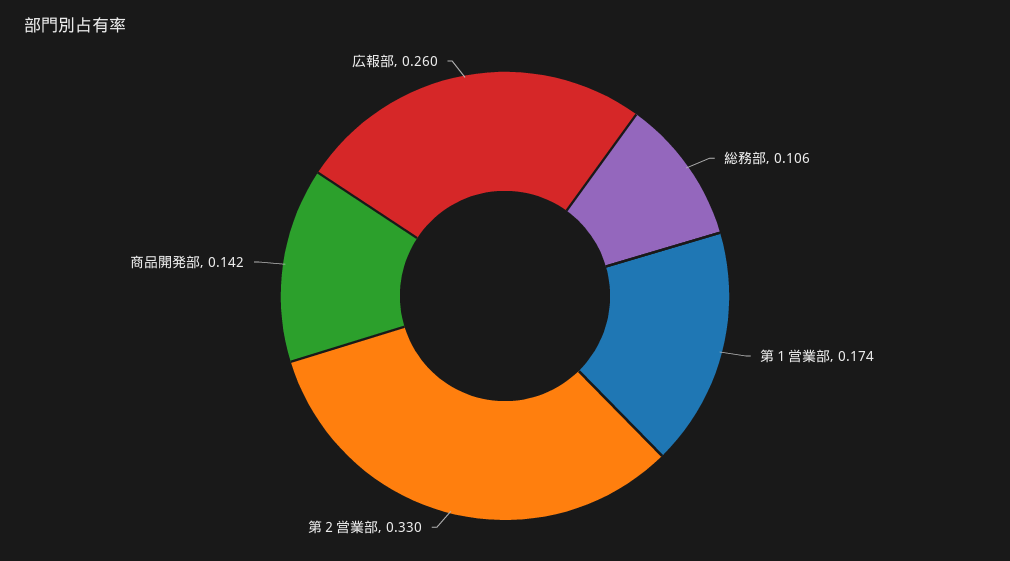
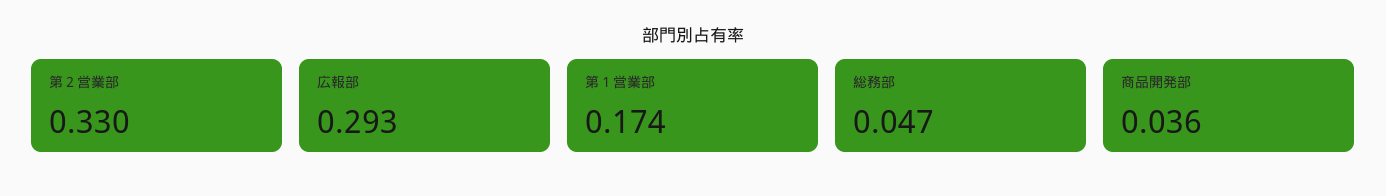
総務部: 0.106 -> 0.047
商品開発部: 0.142 -> 0.036
広報部: 0.26 -> 0.293

